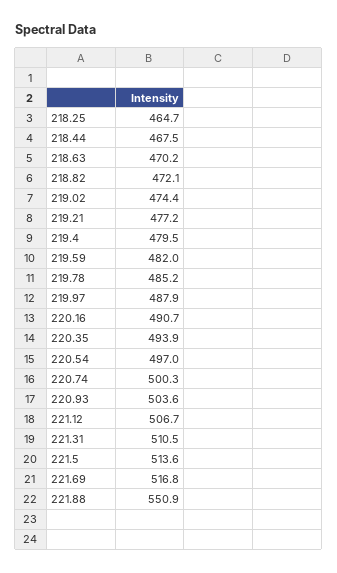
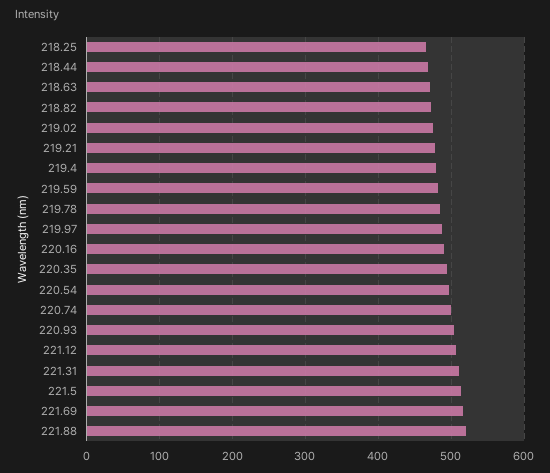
221.88: 550.9 -> 520

